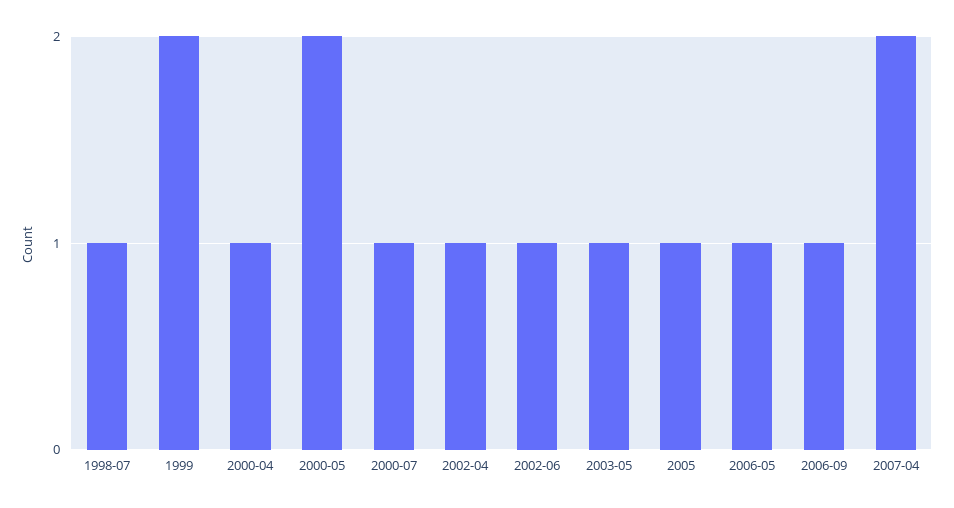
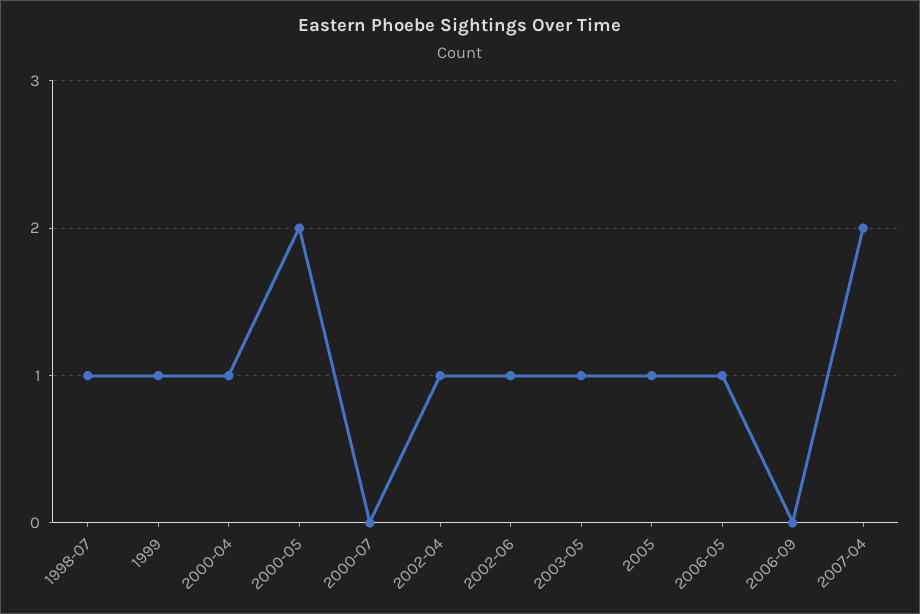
1999: 2 -> 1
2000-07: 1 -> 0
2006-09: 1 -> 0

